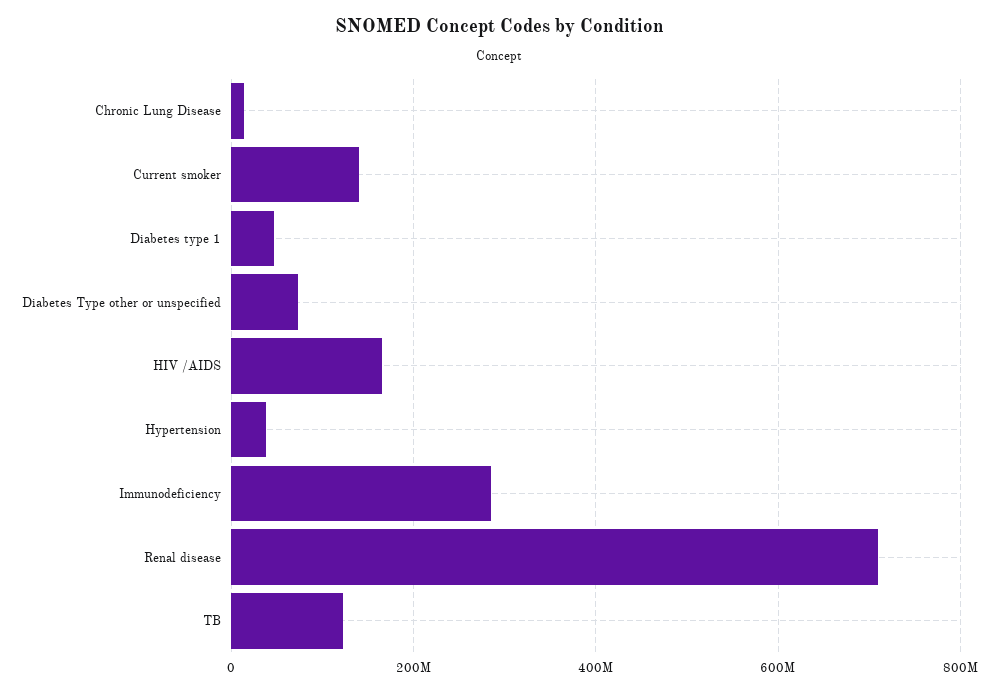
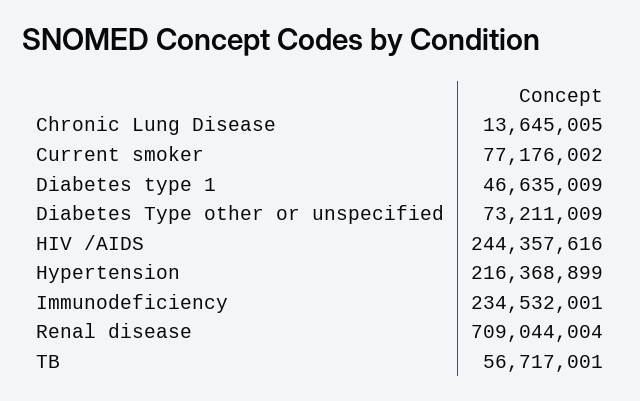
Current smoker: 140000000 -> 77176002
HIV /AIDS: 160000000 -> 244357616
Hypertension: 40000000 -> 216368899
Immunodeficiency: 280000000 -> 234532001
TB: 120000000 -> 56717001

